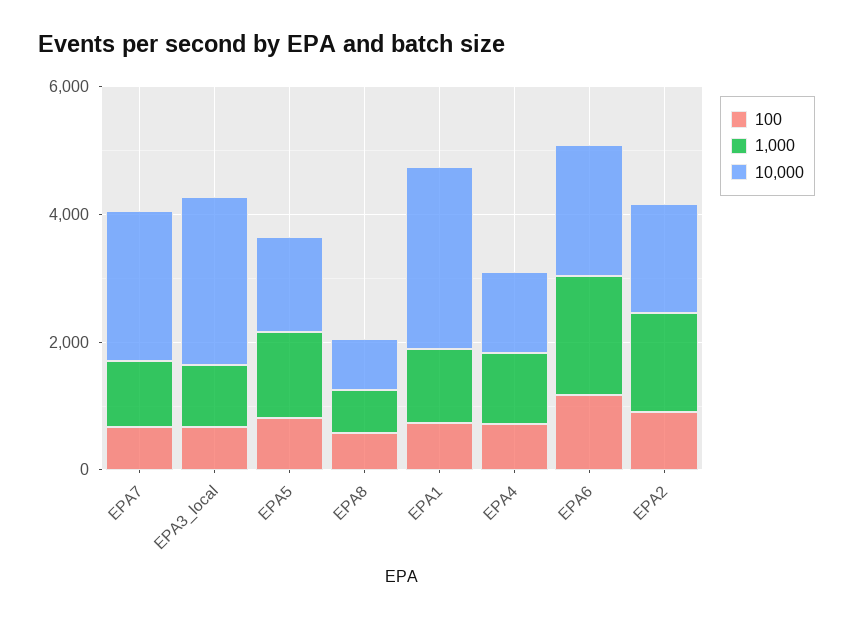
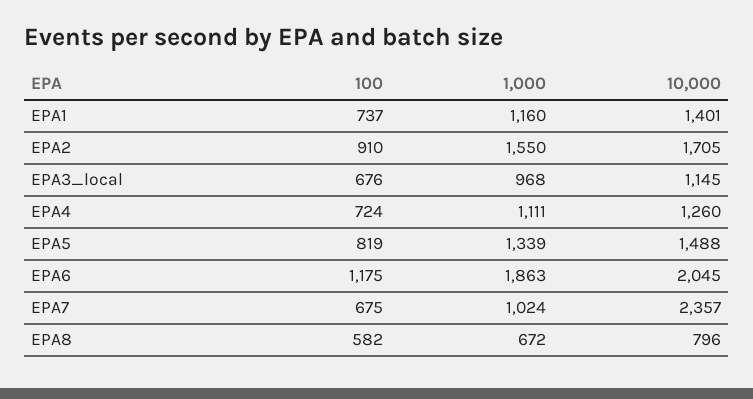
10,000, EPA3_local: 2500 -> 1145
10,000, EPA1: 3000 -> 1401

